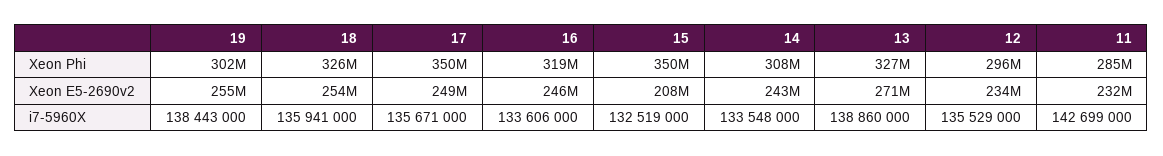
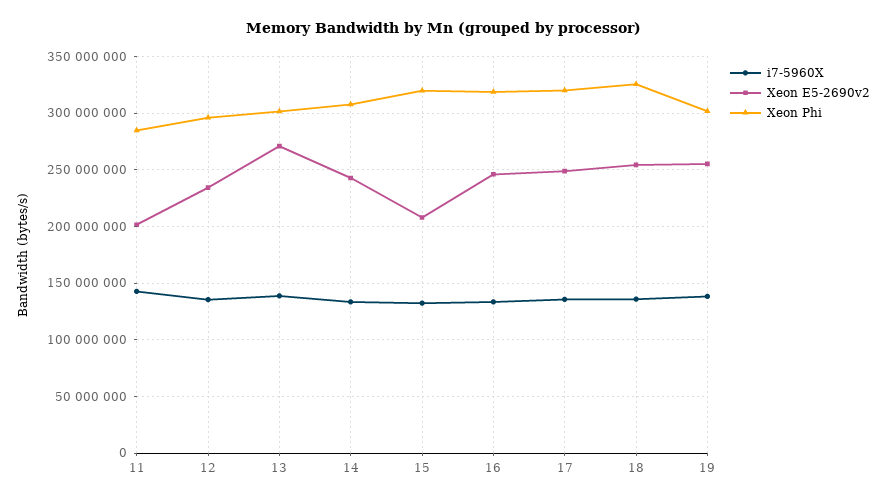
Xeon Phi, 17: 350000000 -> 320000000
Xeon Phi, 15: 350000000 -> 320000000
Xeon Phi, 13: 327000000 -> 300000000
Xeon E5-2690v2, 11: 232000000 -> 200000000

